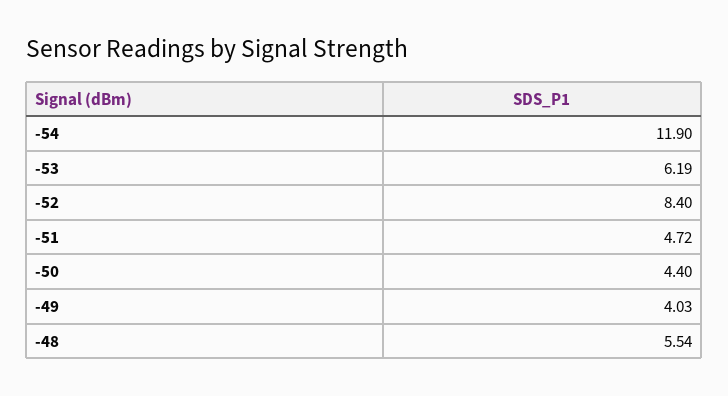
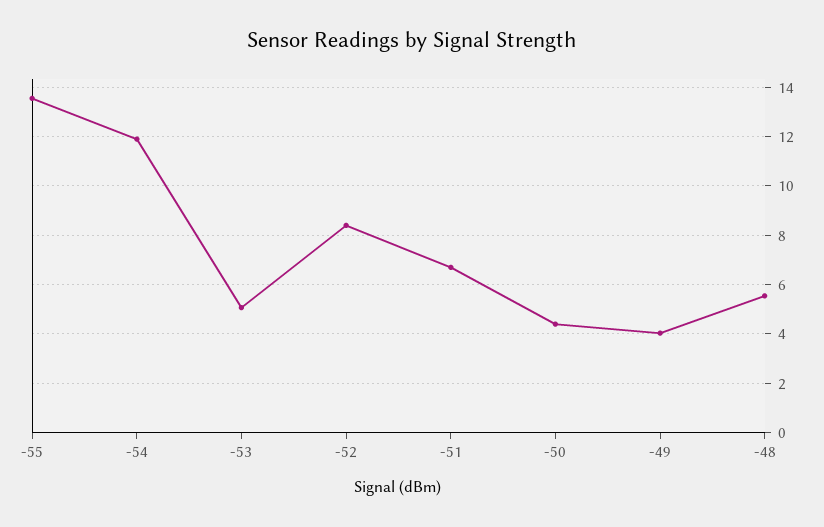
-53: 6.19 -> 5
-51: 4.72 -> 6.75
-55: none -> 13.5

